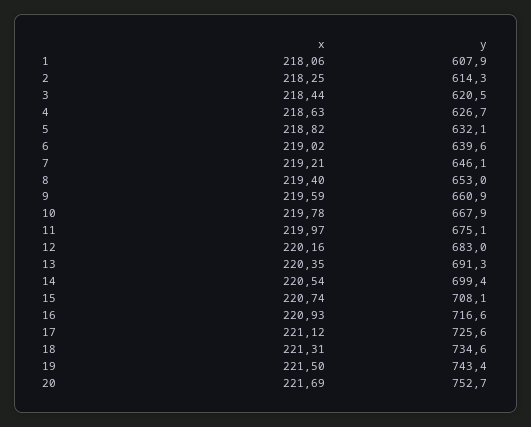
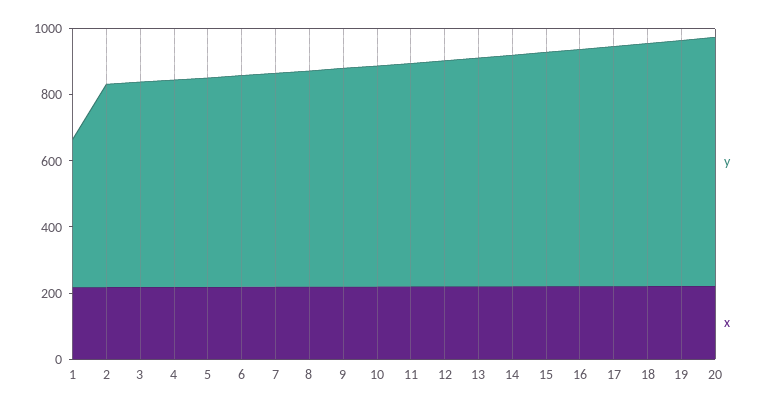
y, 1: 607.9 -> 450

